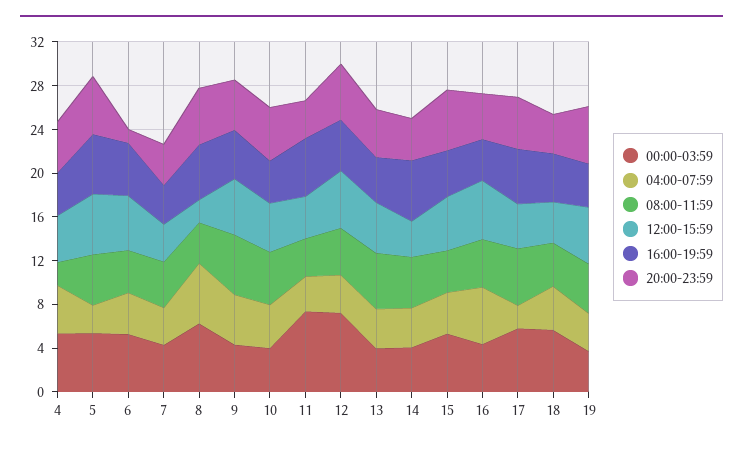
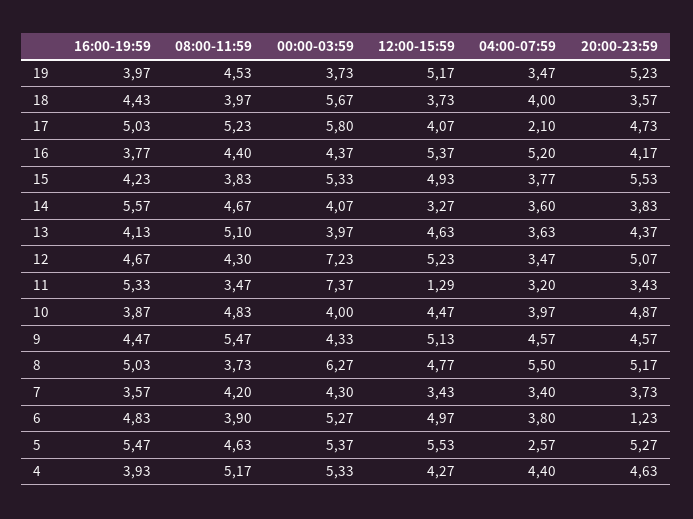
08:00-11:59, 4: 2 -> 5.17
12:00-15:59, 8: 2 -> 4.77
12:00-15:59, 11: 4 -> 1.29

